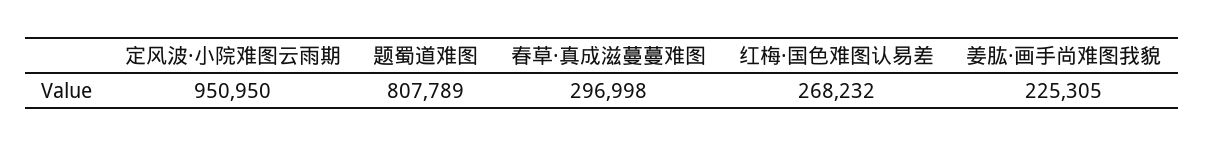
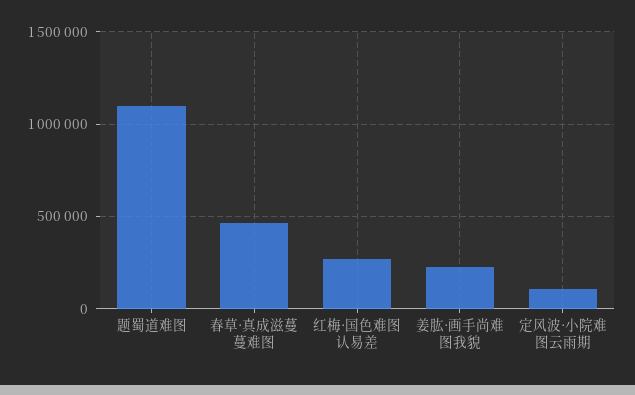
定风波·小院难图云雨期: 950950 -> 100000
题蜀道难图: 807789 -> 1100000
春草·真成滋蔓蔓难图: 296998 -> 450000

